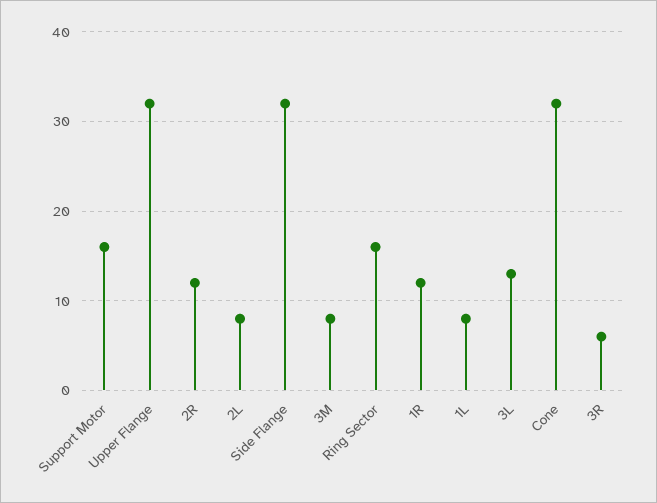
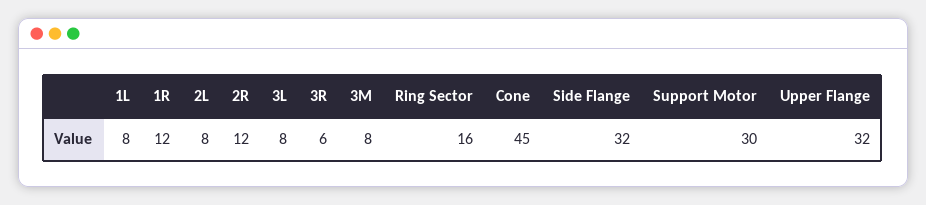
Support Motor: 16 -> 30
3L: 13 -> 8
Cone: 32 -> 45

